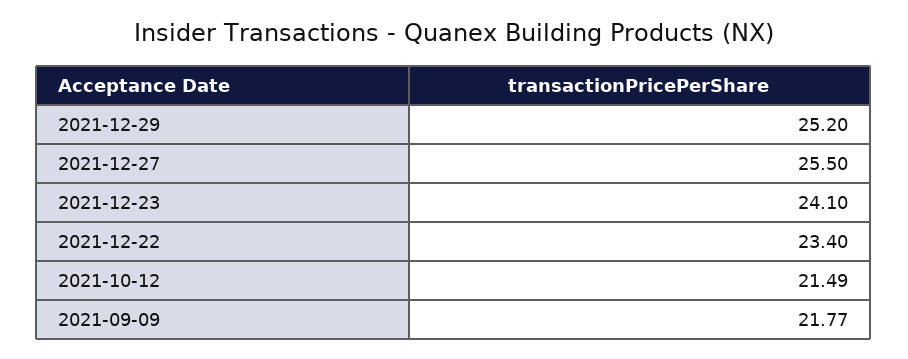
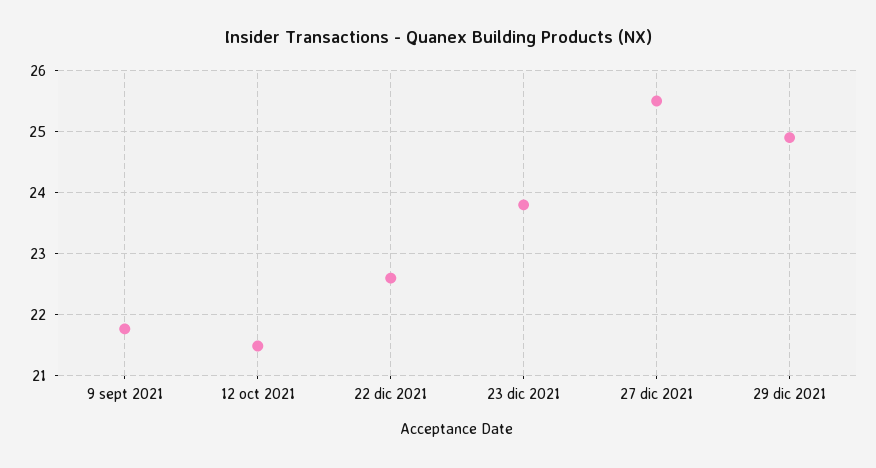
2021-12-29: 25.2 -> 24.9
2021-12-23: 24.1 -> 23.8
2021-12-22: 23.4 -> 22.6

